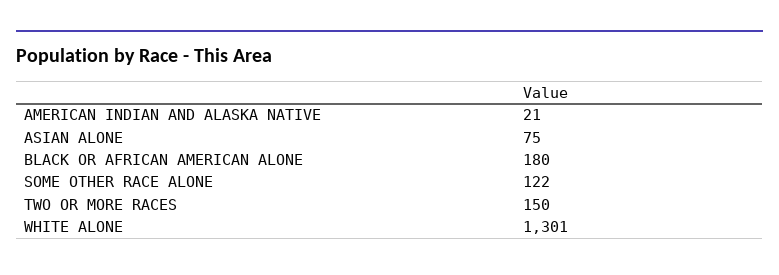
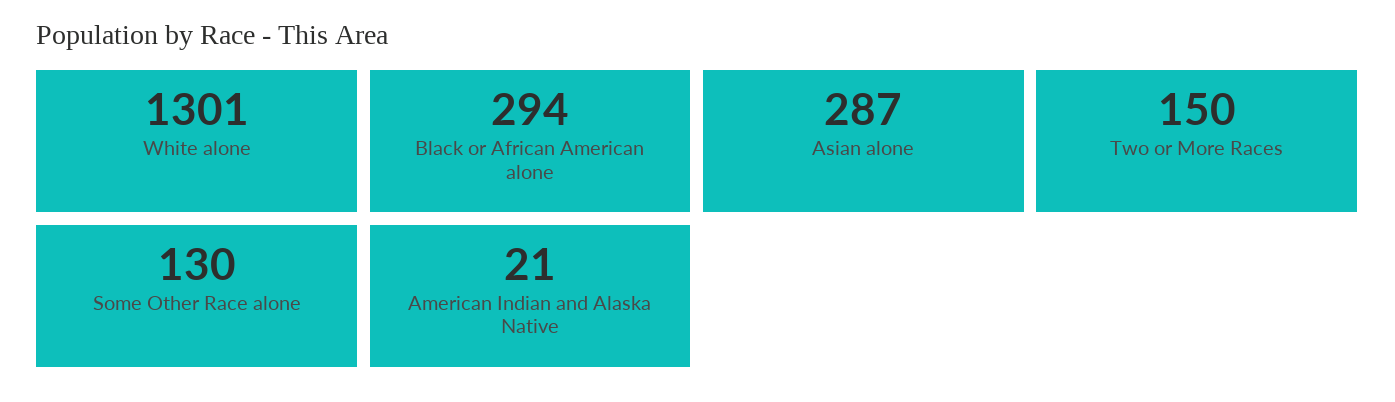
ASIAN ALONE: 75 -> 287
BLACK OR AFRICAN AMERICAN ALONE: 180 -> 294
SOME OTHER RACE ALONE: 122 -> 130

